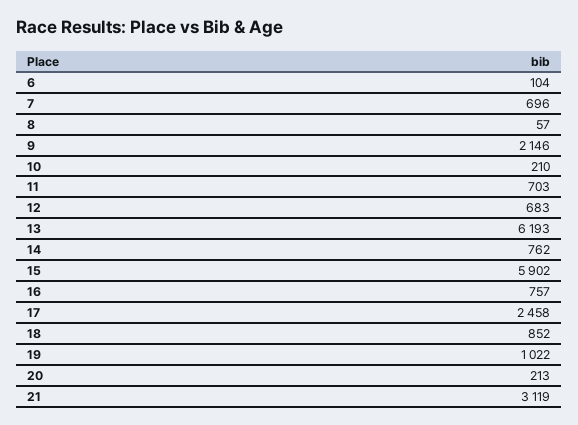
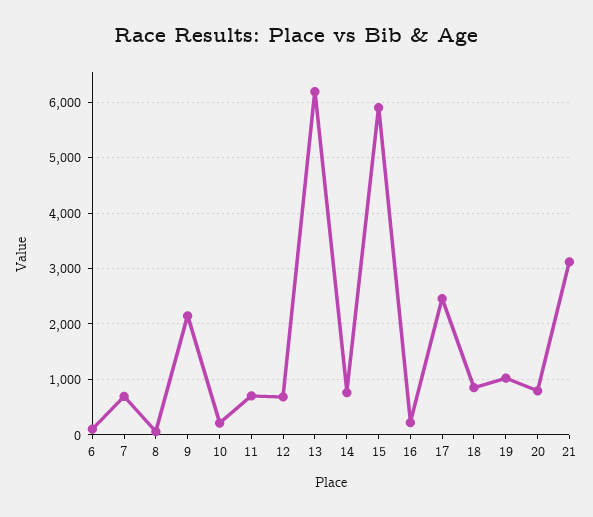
16: 757 -> 200
20: 213 -> 800

